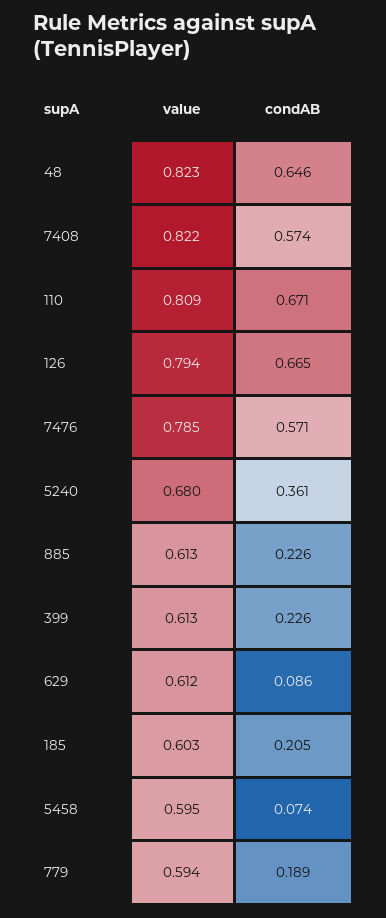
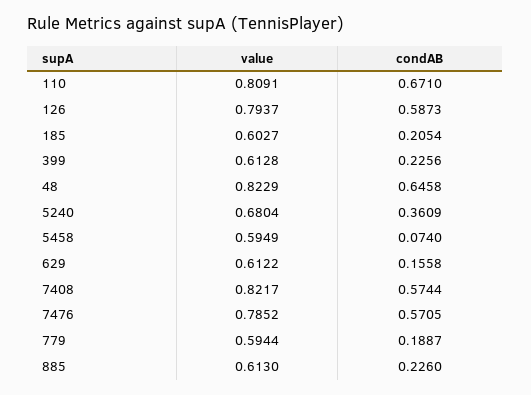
condAB, 126: 0.665 -> 0.5873
condAB, 629: 0.086 -> 0.1558

